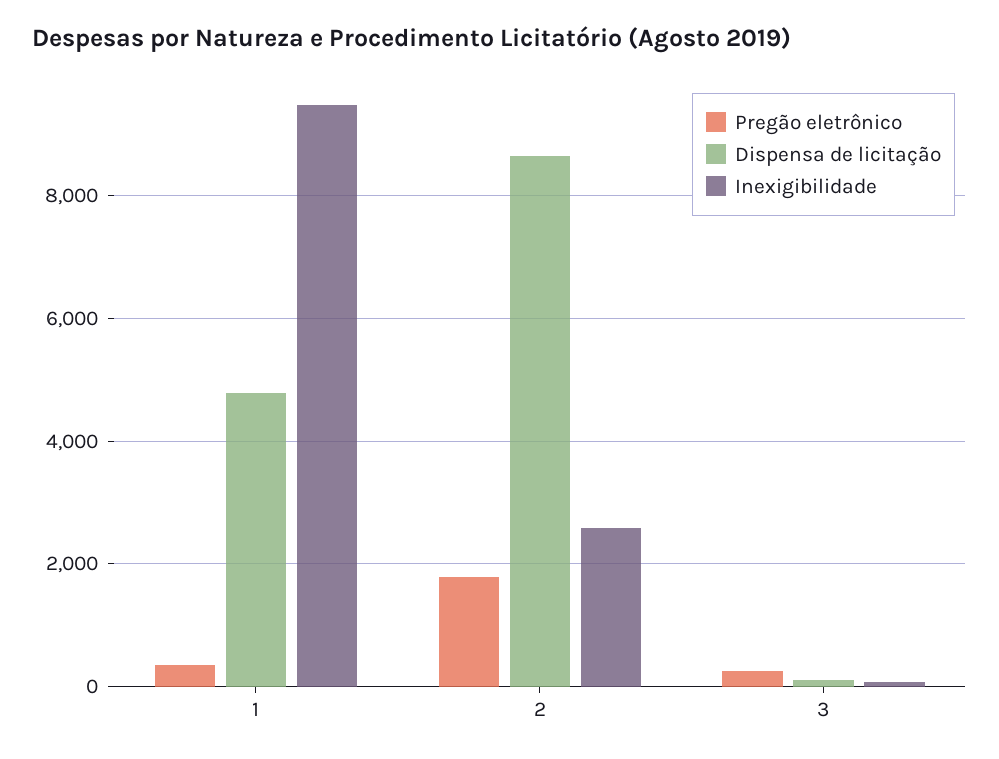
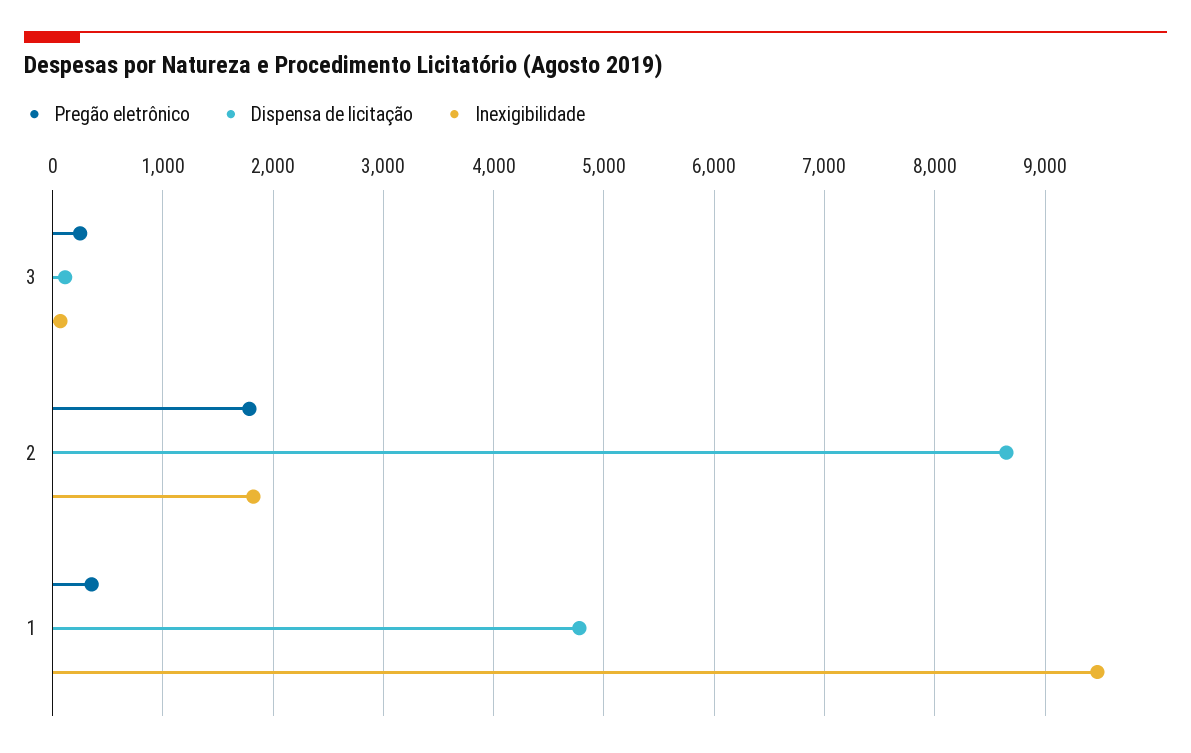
Inexigibilidade, 2: 2600 -> 1800

